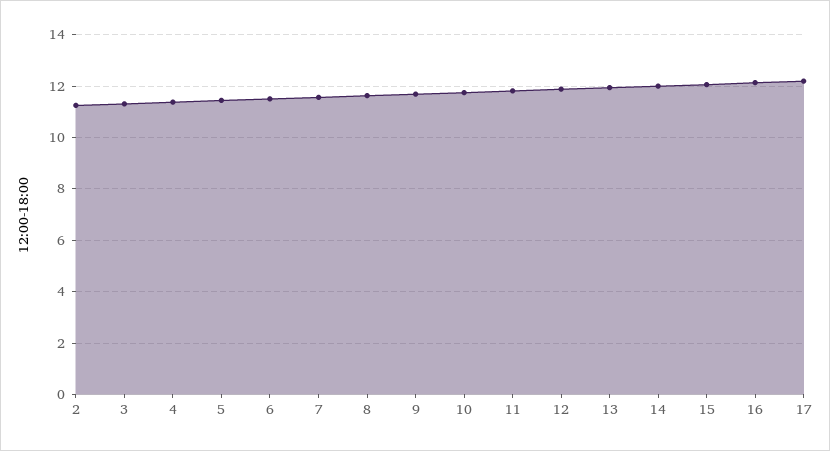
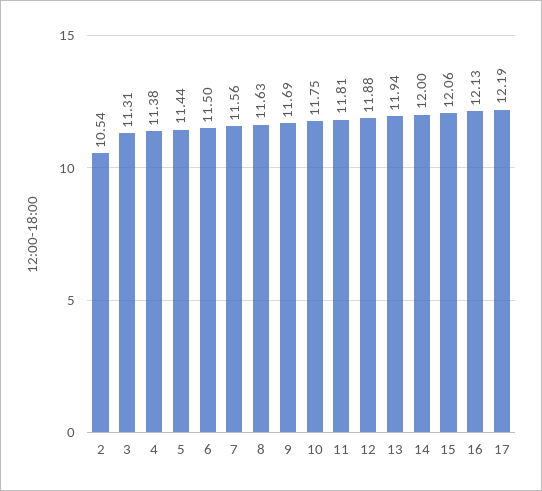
2: 11.25 -> 10.54

